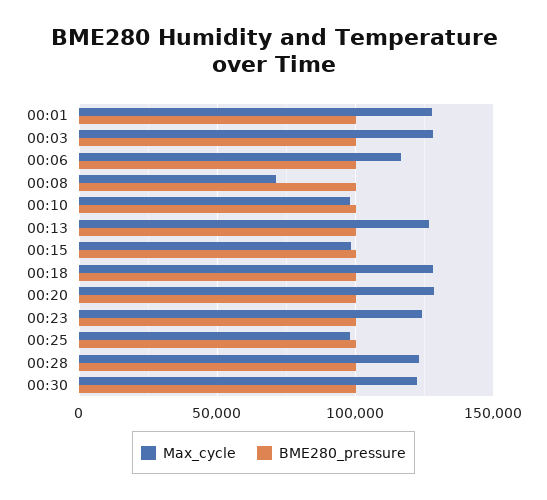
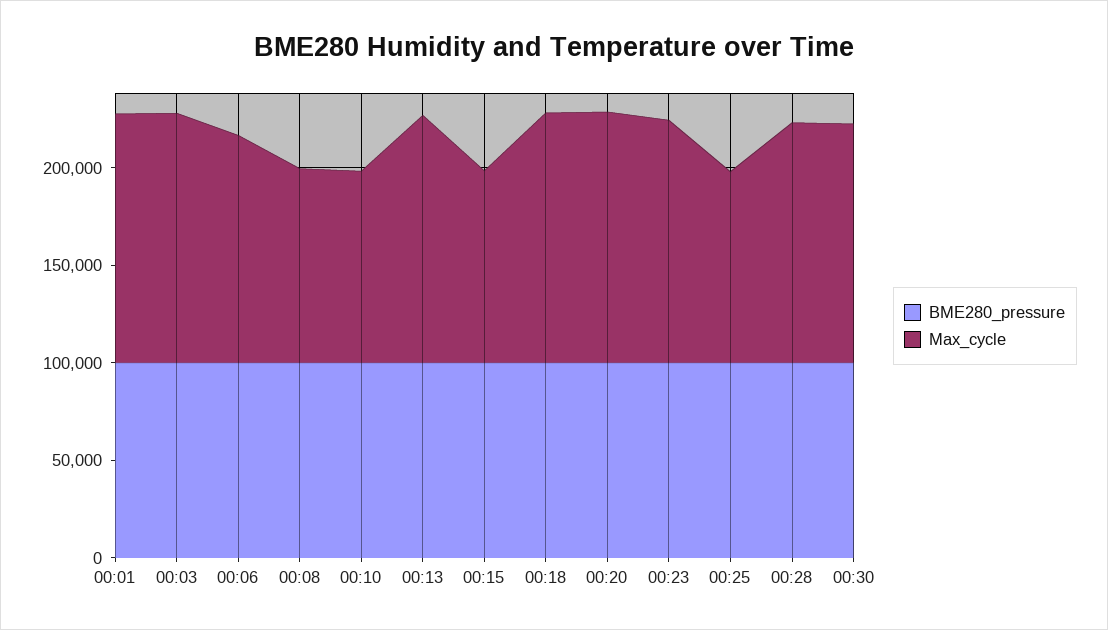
Max_cycle, 00:08: 70000 -> 100000

